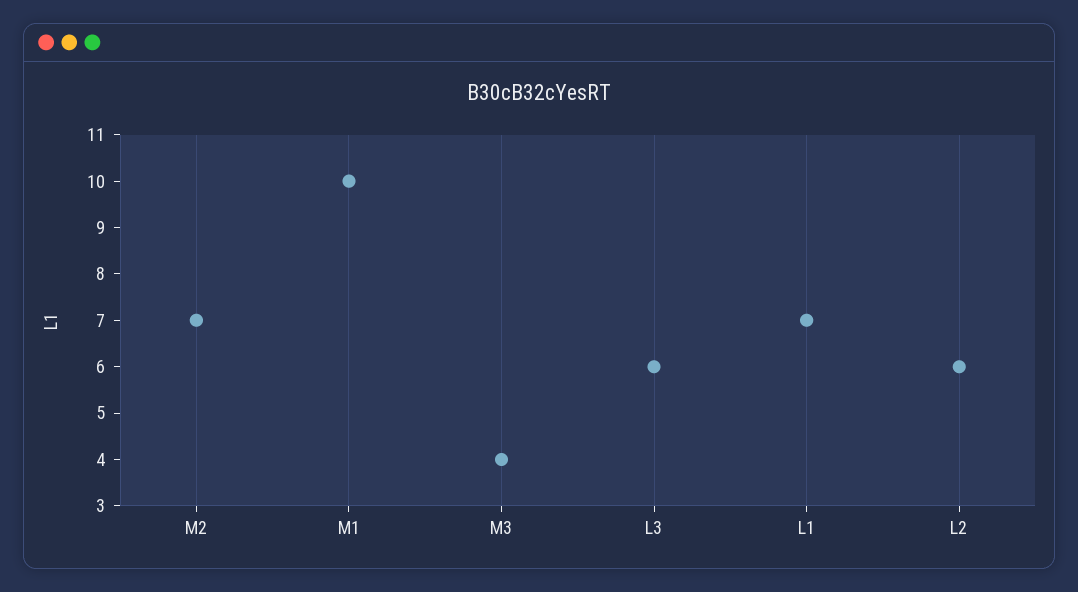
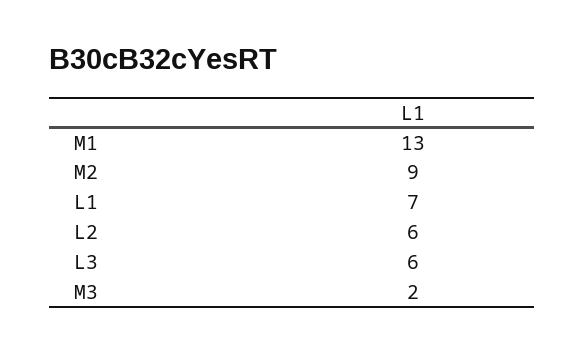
M2: 7 -> 9
M1: 10 -> 13
M3: 4 -> 2

